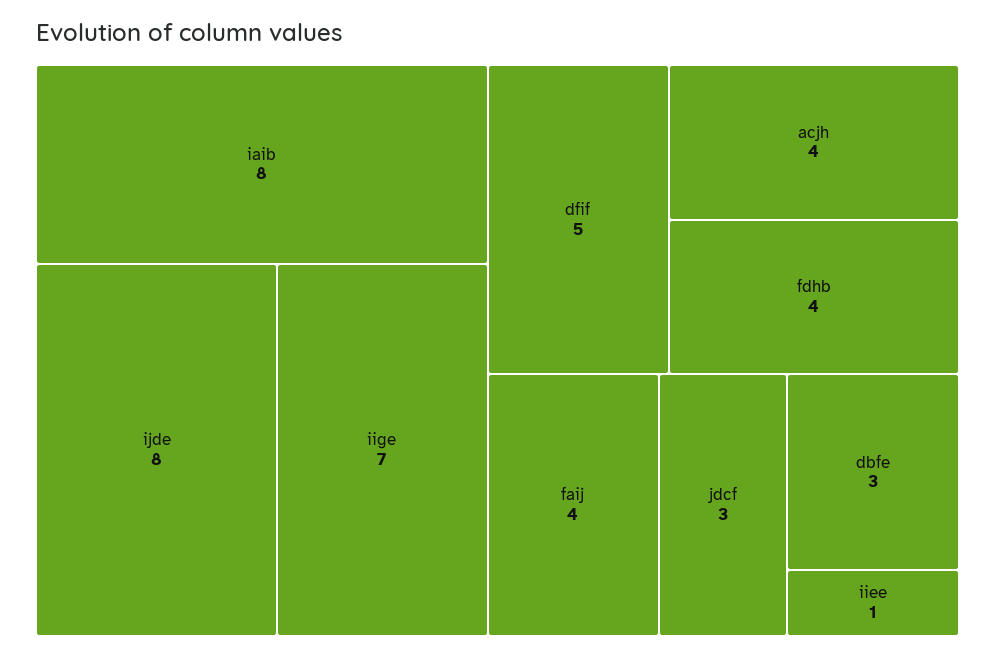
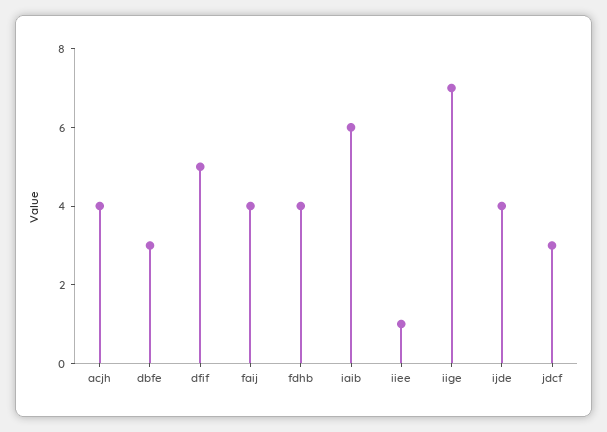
iaib: 8 -> 6
ijde: 8 -> 4

